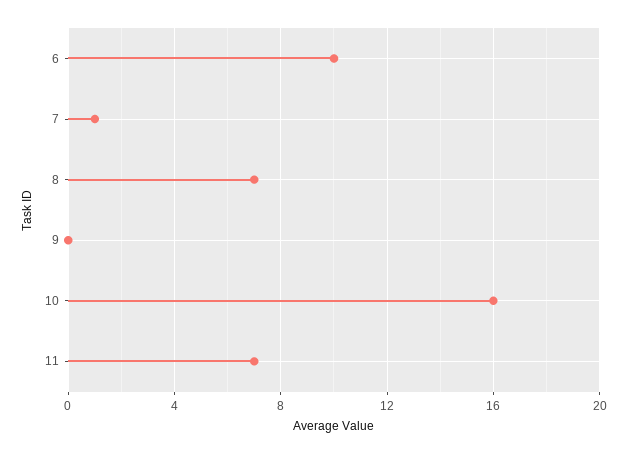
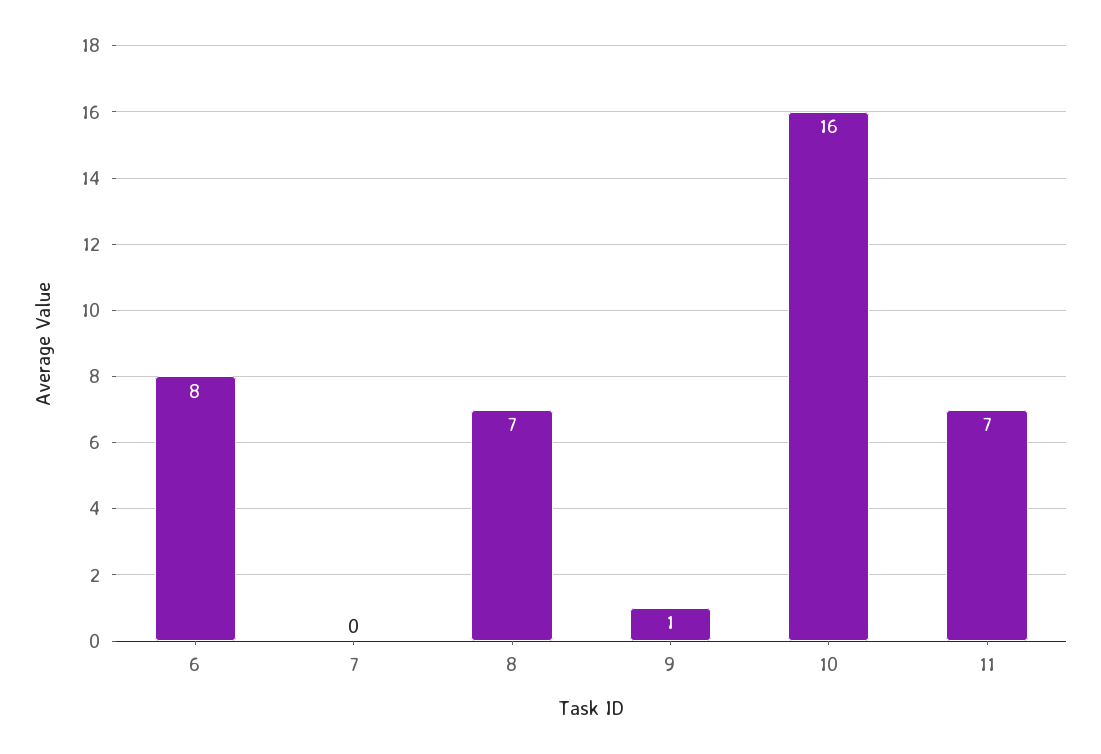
6: 10 -> 8
7: 1 -> 0
9: 0 -> 1

